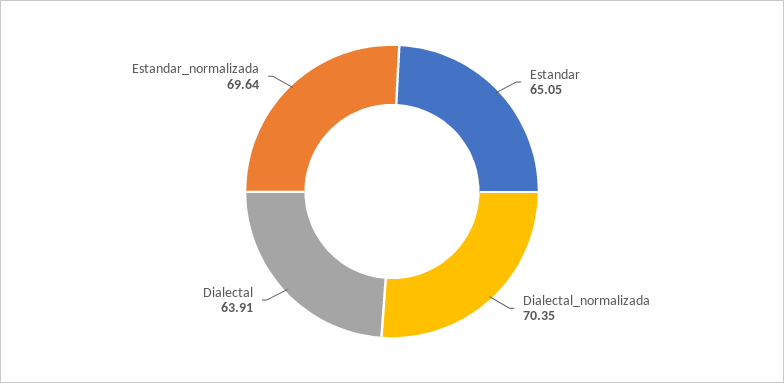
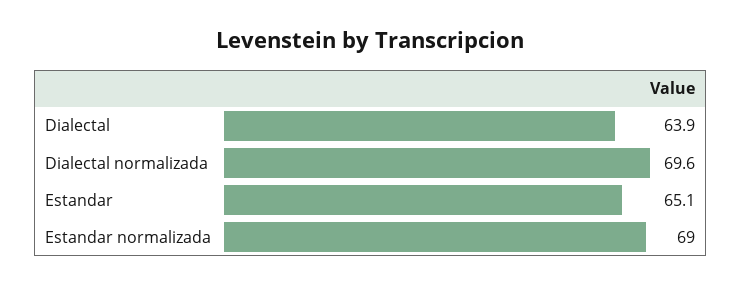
Dialectal_normalizada: 70.35 -> 69.6
Estandar_normalizada: 69.64 -> 69

